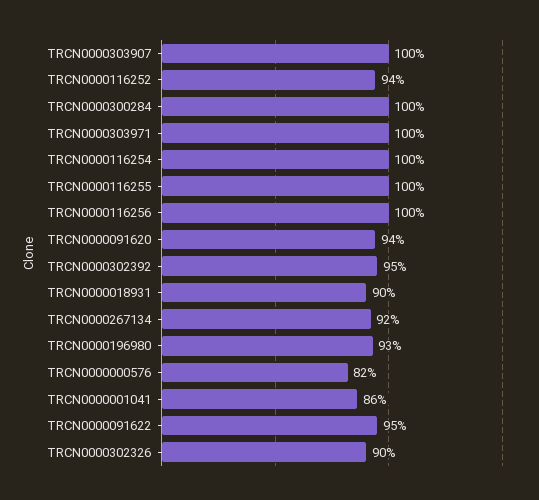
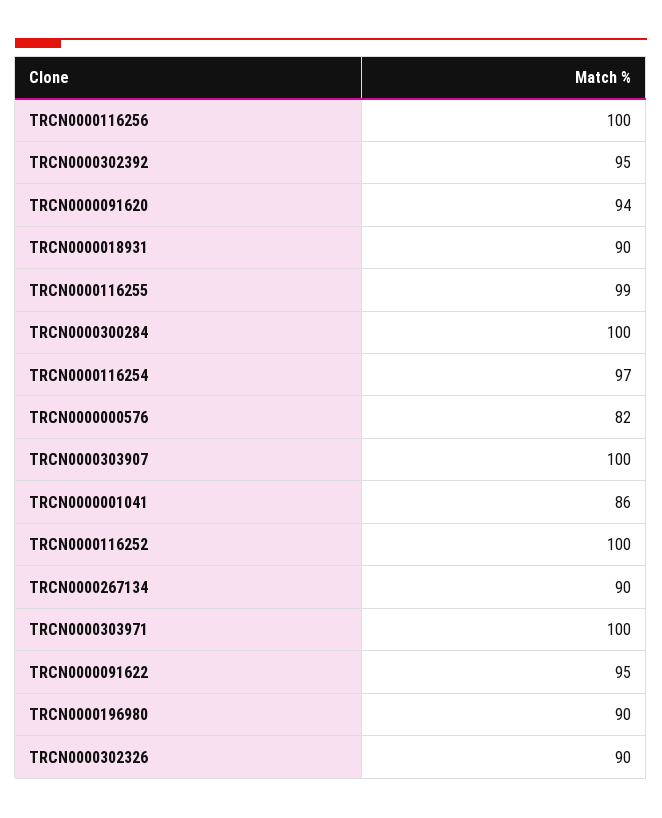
TRCN0000116252: 94 -> 100
TRCN0000116254: 100 -> 97
TRCN0000116255: 100 -> 99
TRCN0000267134: 92 -> 90
TRCN0000196980: 93 -> 90

